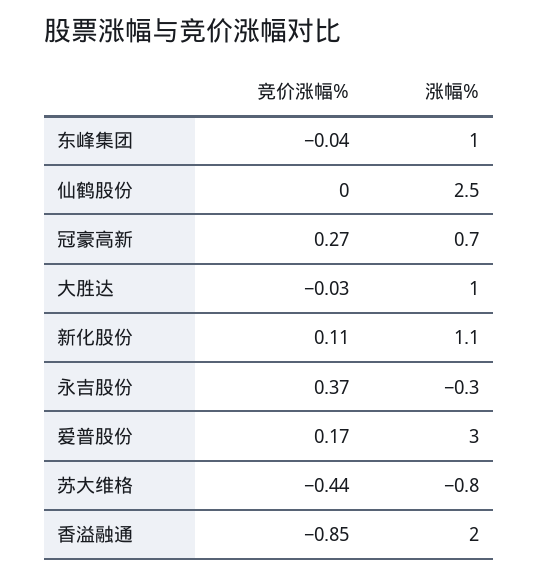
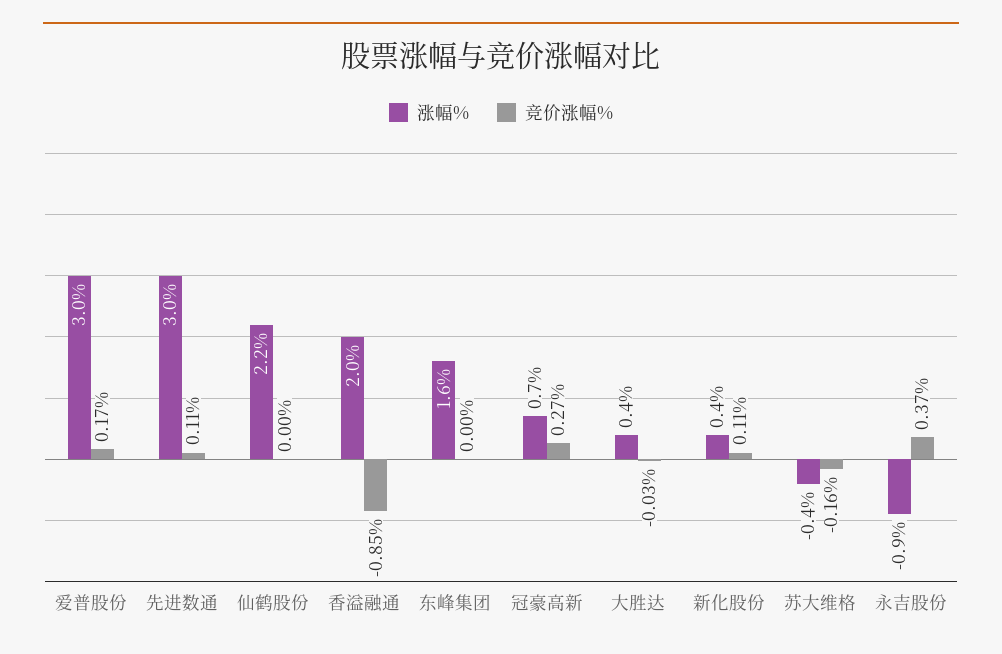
竞价涨幅%, 东峰集团: -0.04 -> 0
涨幅%, 东峰集团: 1 -> 1.6
涨幅%, 仙鹤股份: 2.5 -> 2.2
涨幅%, 大胜达: 1 -> 0.4
涨幅%, 新化股份: 1.1 -> 0.4
涨幅%, 永吉股份: -0.3 -> -0.9
竞价涨幅%, 苏大维格: -0.44 -> -0.16
涨幅%, 苏大维格: -0.8 -> -0.4
涨幅%, 先进数通: none -> 3
竞价涨幅%, 先进数通: none -> 0.11

